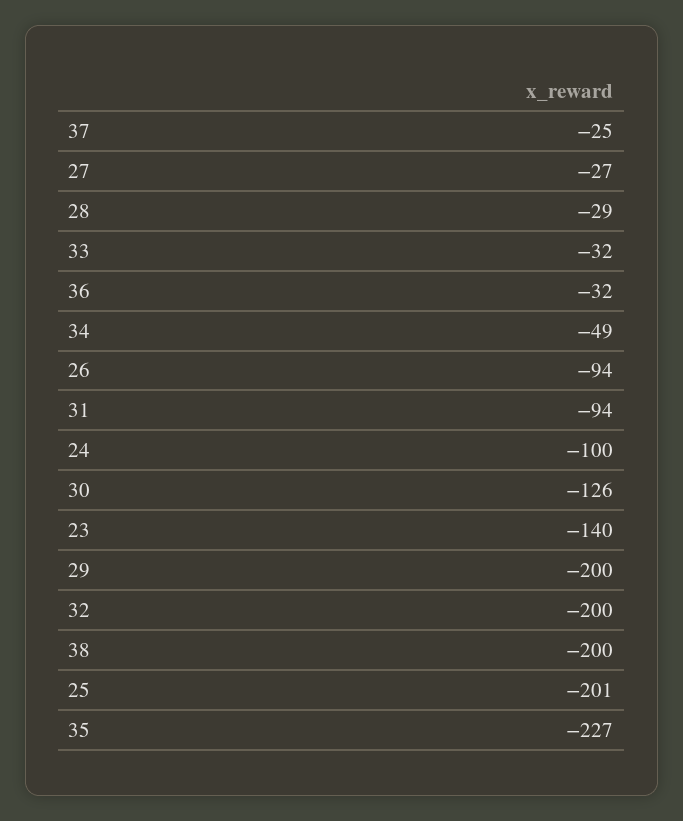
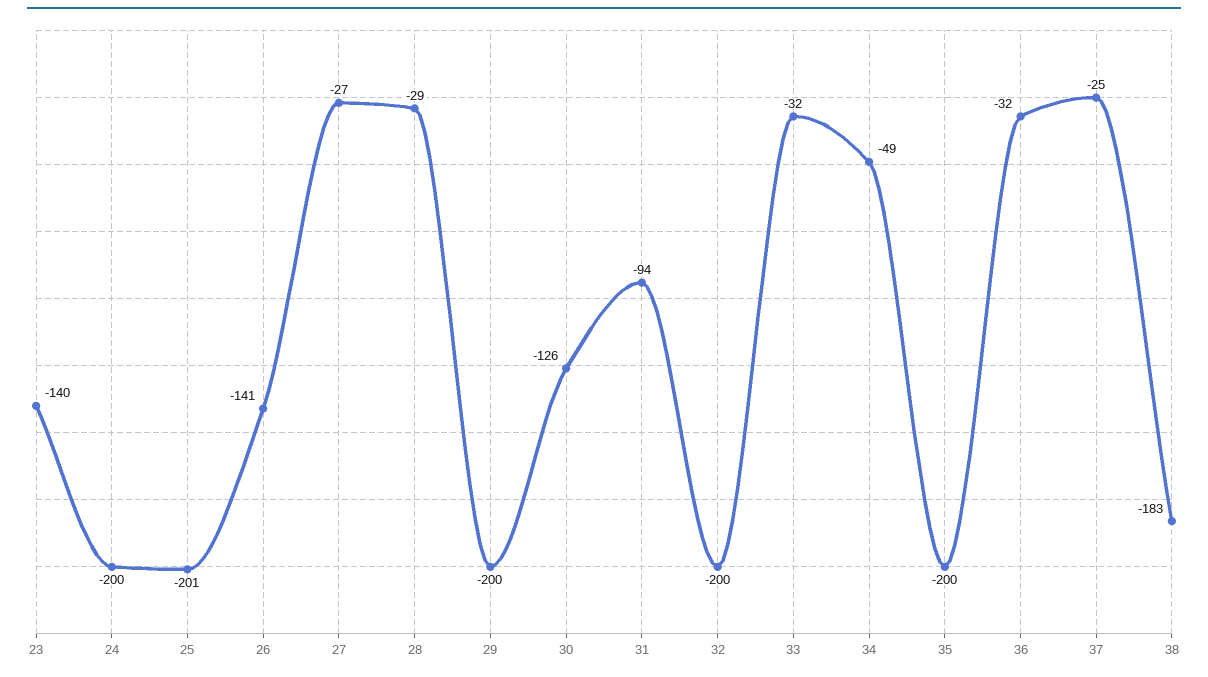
26: -94 -> -141
24: -100 -> -200
38: -200 -> -183
35: -227 -> -200

